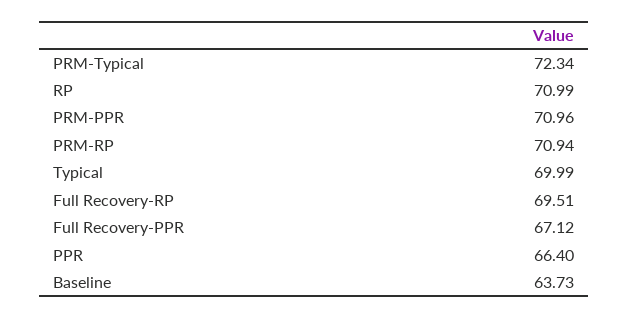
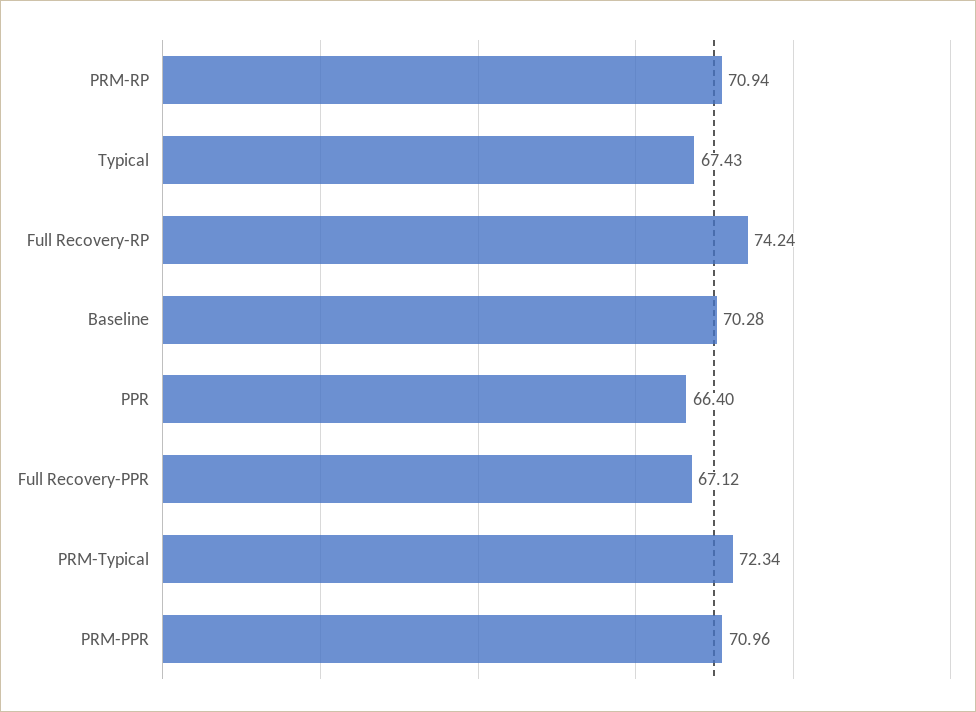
RP: 70.99 -> none
Typical: 69.99 -> 67.43
Full Recovery-RP: 69.51 -> 74.24
Baseline: 63.73 -> 70.28

